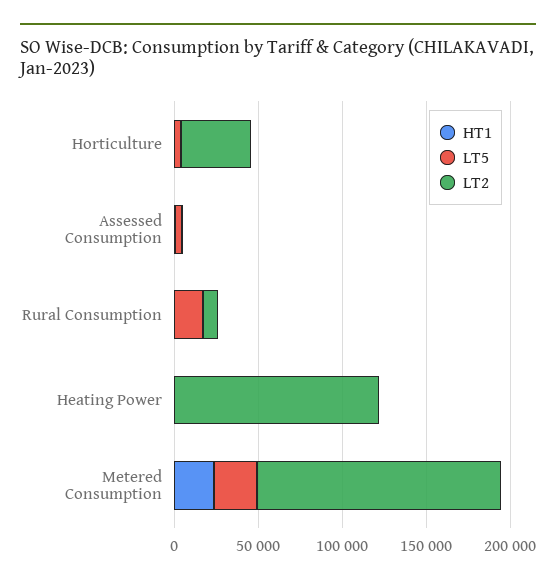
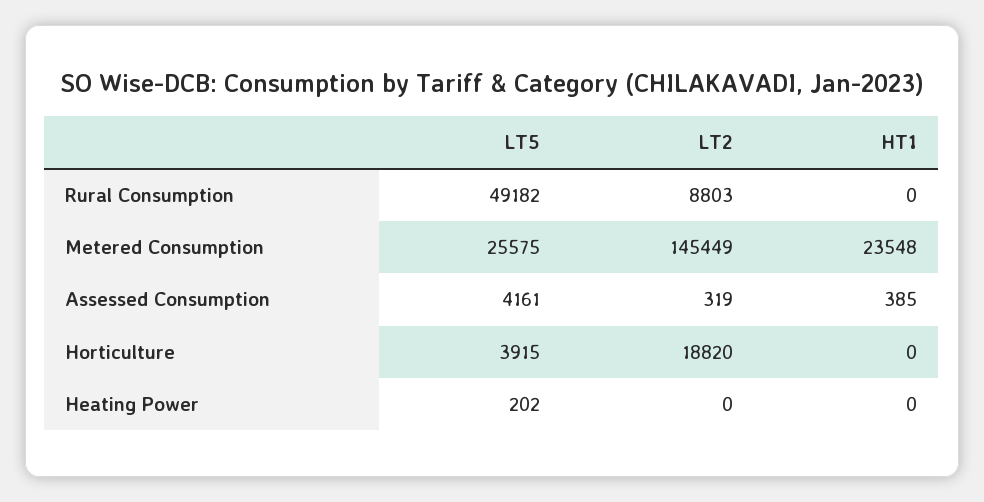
LT2, Horticulture: 40000 -> 18820
LT5, Rural Consumption: 20000 -> 49182
LT2, Heating Power: 120000 -> 0

